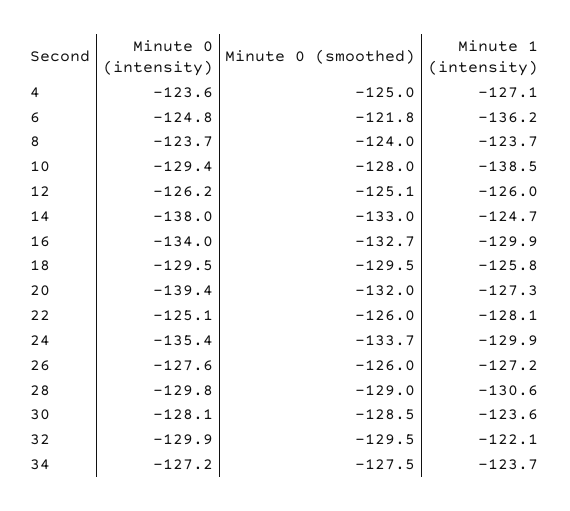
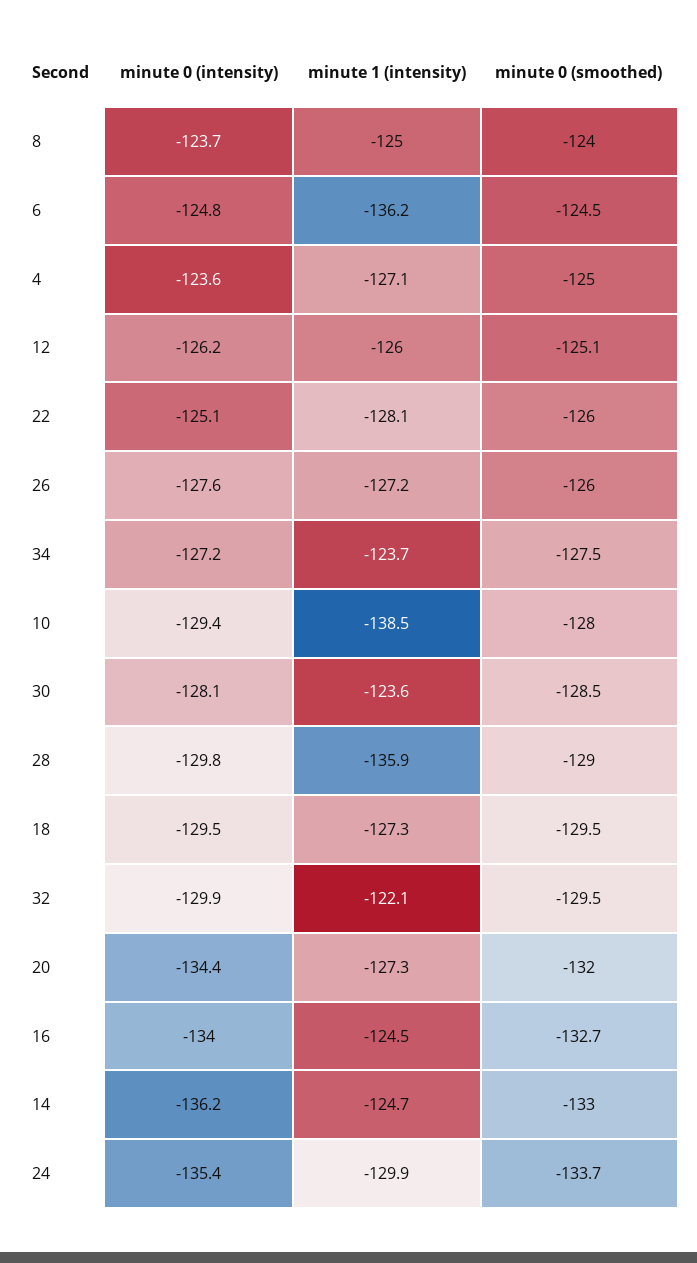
Minute 0 (smoothed), 6: -121.8 -> -124.5
Minute 1 (intensity), 8: -123.7 -> -125
Minute 0 (intensity), 14: -138 -> -136.2
Minute 1 (intensity), 16: -129.9 -> -124.5
Minute 1 (intensity), 18: -125.8 -> -127.3
Minute 0 (intensity), 20: -139.4 -> -134.4
Minute 1 (intensity), 28: -130.6 -> -135.9

